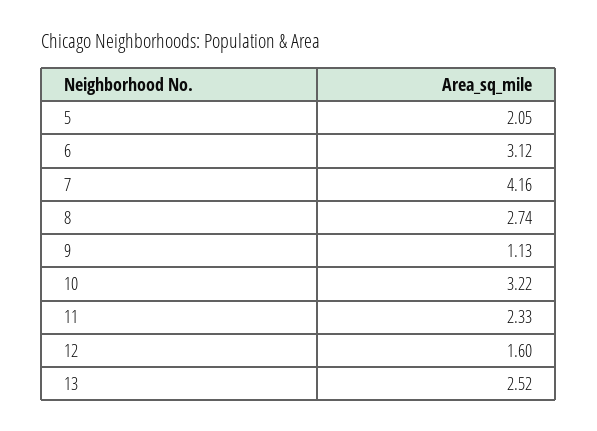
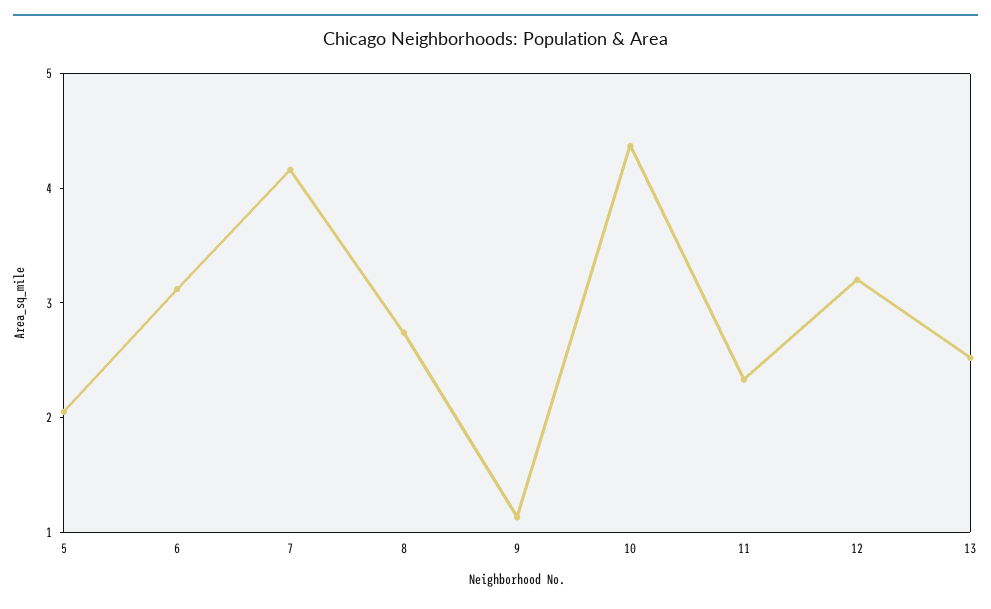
10: 3.22 -> 4.4
12: 1.6 -> 3.2

